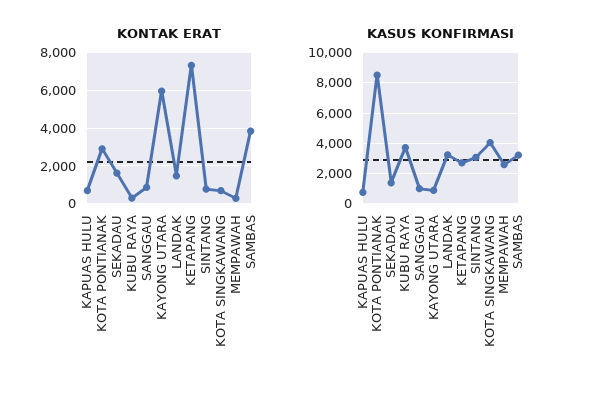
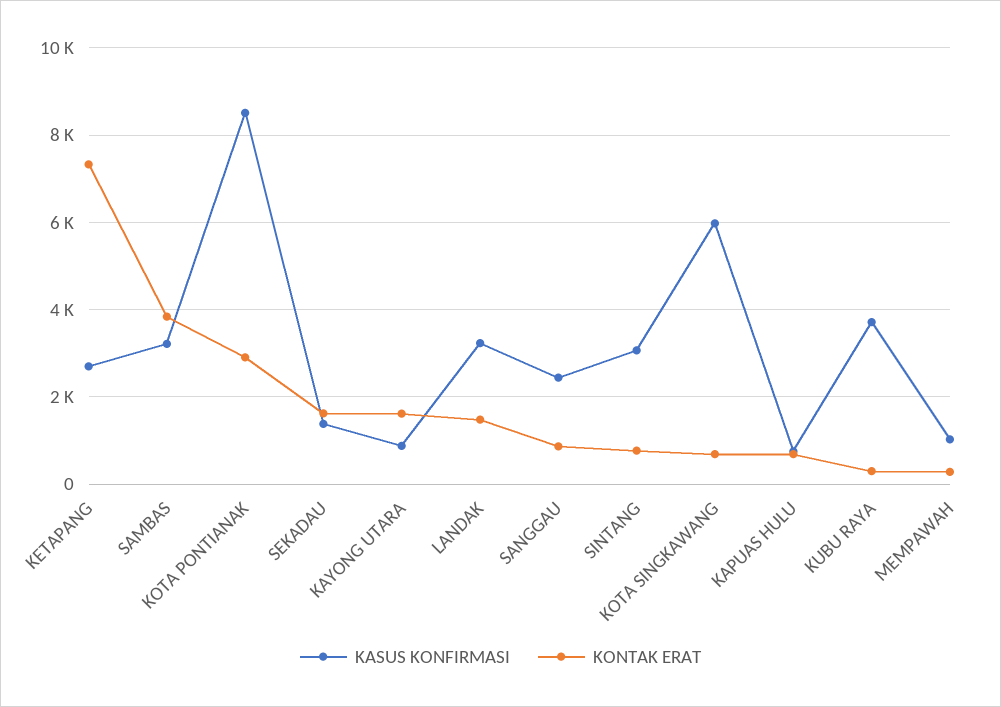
KONTAK ERAT, KAYONG UTARA: 6000 -> 1600
KASUS KONFIRMASI, SANGGAU: 1000 -> 2400
KASUS KONFIRMASI, KOTA SINGKAWANG: 4000 -> 6000
KASUS KONFIRMASI, MEMPAWAH: 2500 -> 1000

